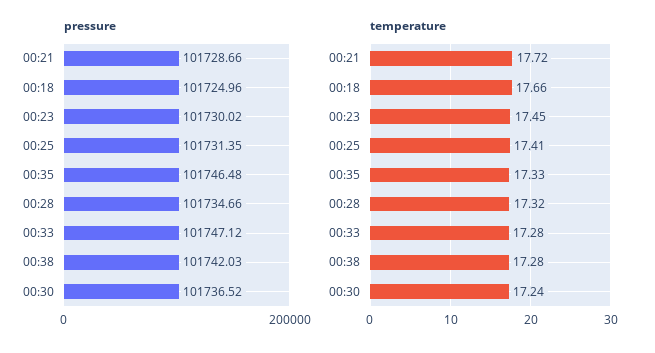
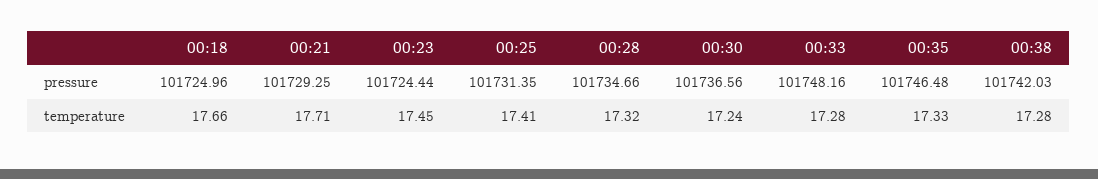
pressure, 00:21: 101728.66 -> 101729.25
pressure, 00:23: 101730.02 -> 101724.44
pressure, 00:33: 101747.12 -> 101748.16
pressure, 00:30: 101736.52 -> 101736.56
temperature, 00:21: 17.72 -> 17.71

